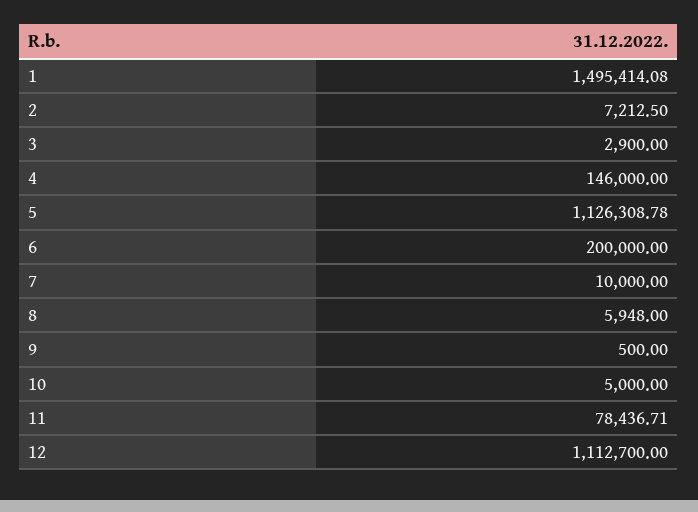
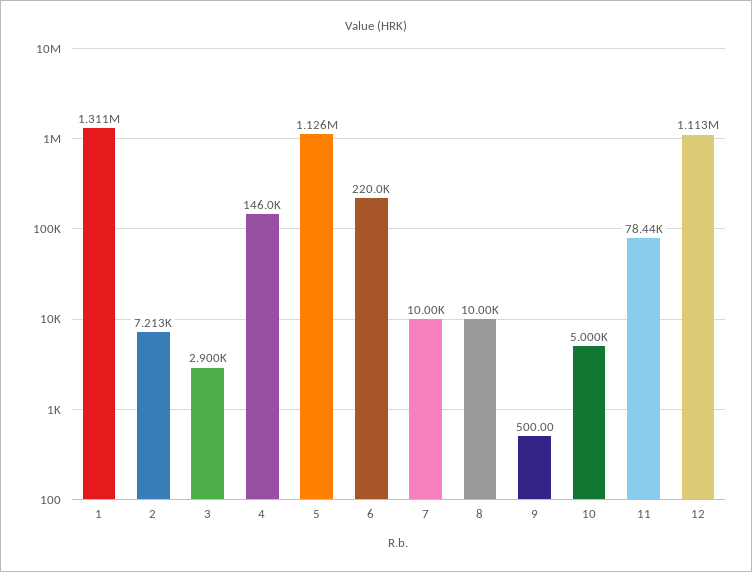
1: 1495414.08 -> 1311000
6: 200000 -> 220000
8: 5948 -> 10000

